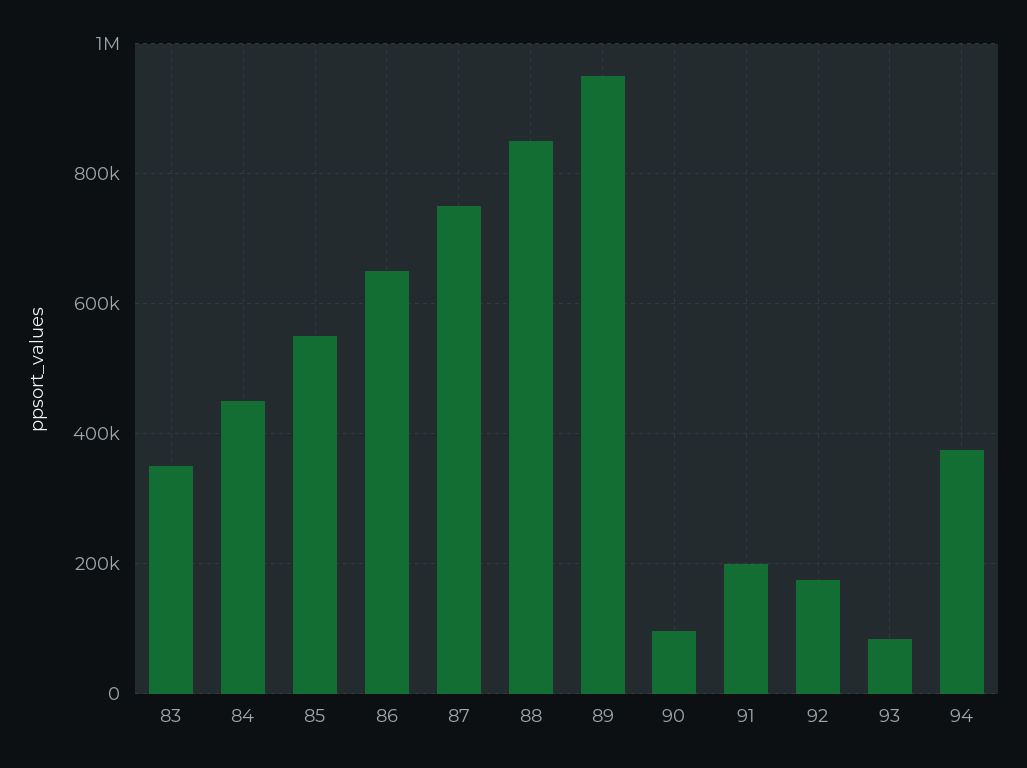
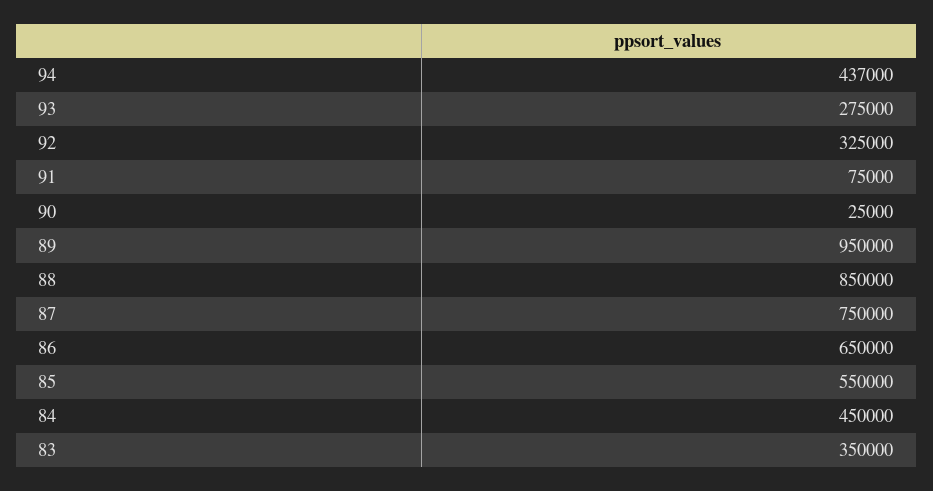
90: 100000 -> 25000
91: 200000 -> 75000
92: 180000 -> 325000
93: 80000 -> 275000
94: 380000 -> 437000

